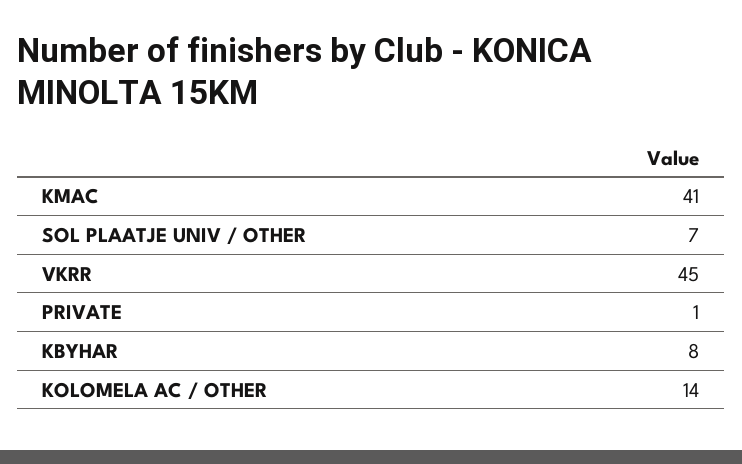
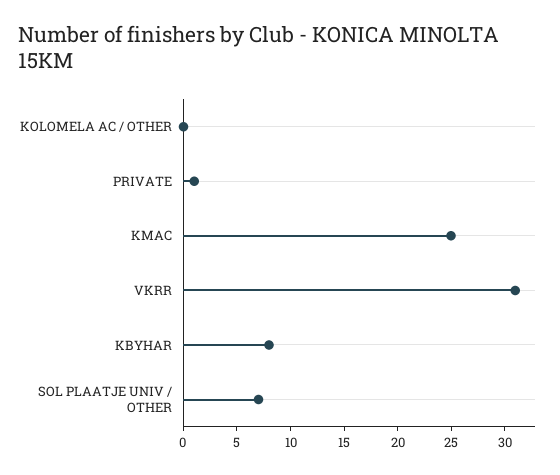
KMAC: 41 -> 25
VKRR: 45 -> 31
KOLOMELA AC / OTHER: 14 -> 0

